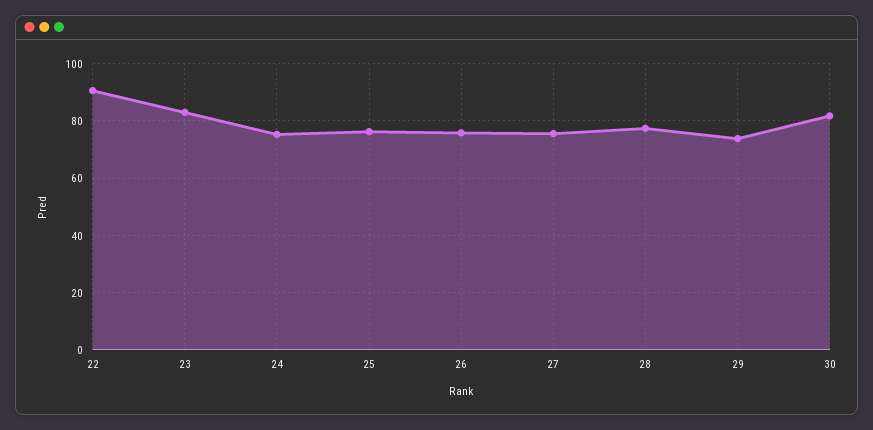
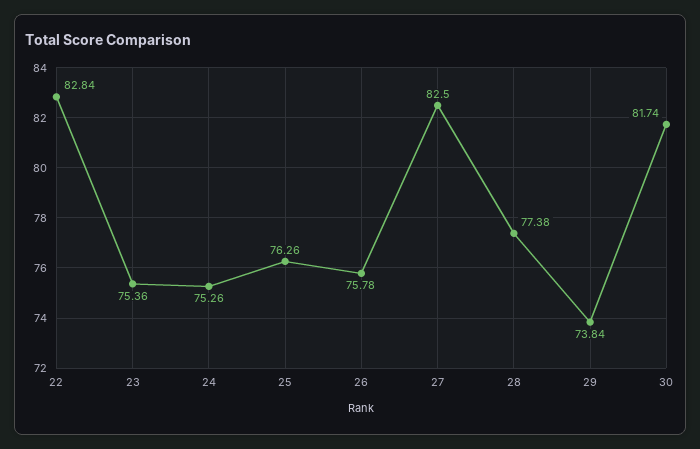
22: 90 -> 82.84
23: 82.5 -> 75.36
27: 75 -> 82.5

